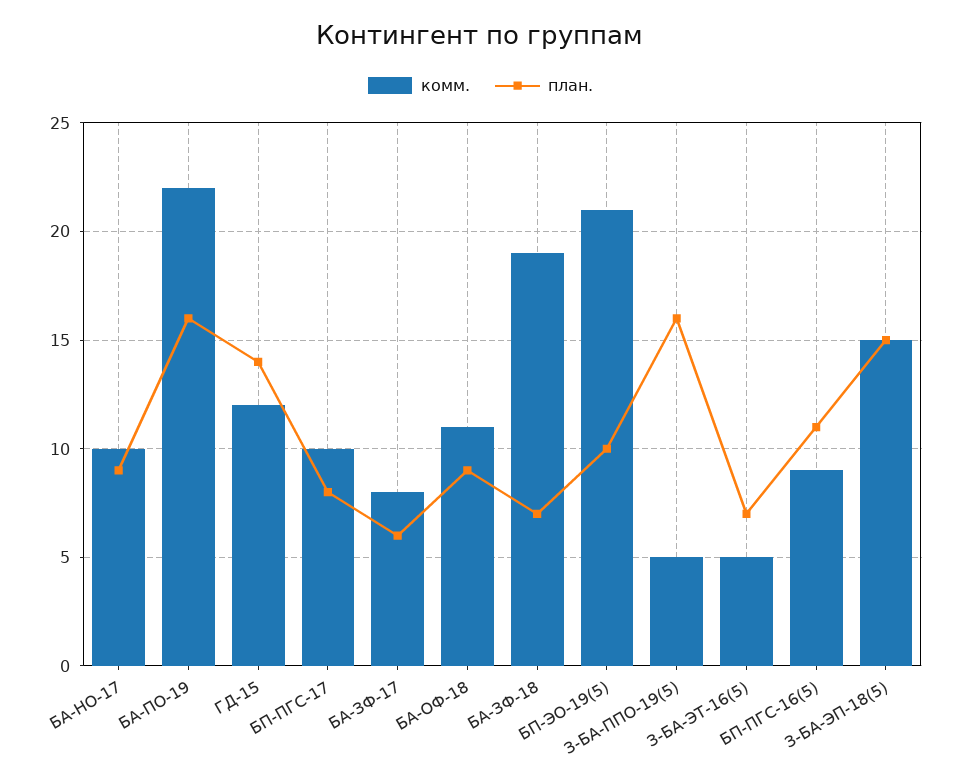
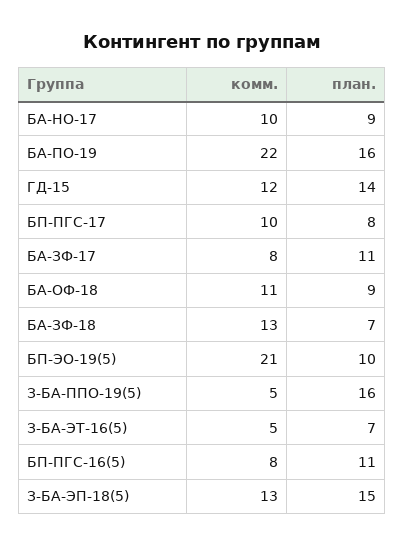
план., БА-ЗФ-17: 6 -> 11
комм., БА-ЗФ-18: 19 -> 13
комм., БП-ПГС-16(5): 9 -> 8
комм., З-БА-ЭП-18(5): 15 -> 13

